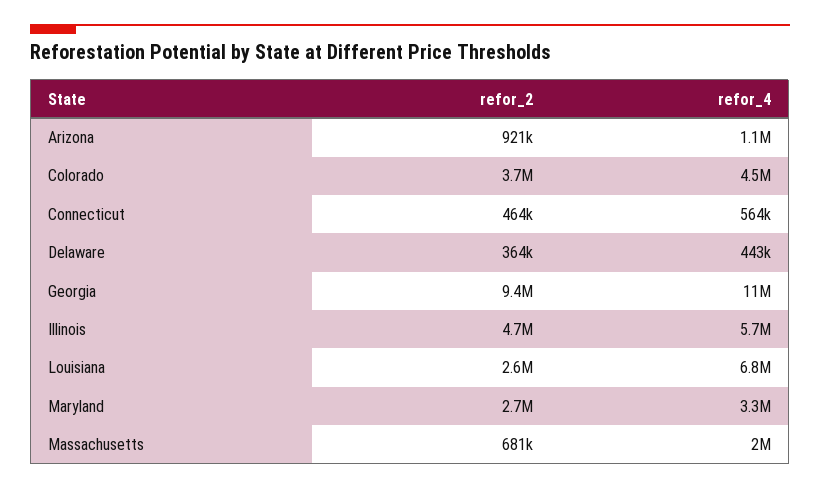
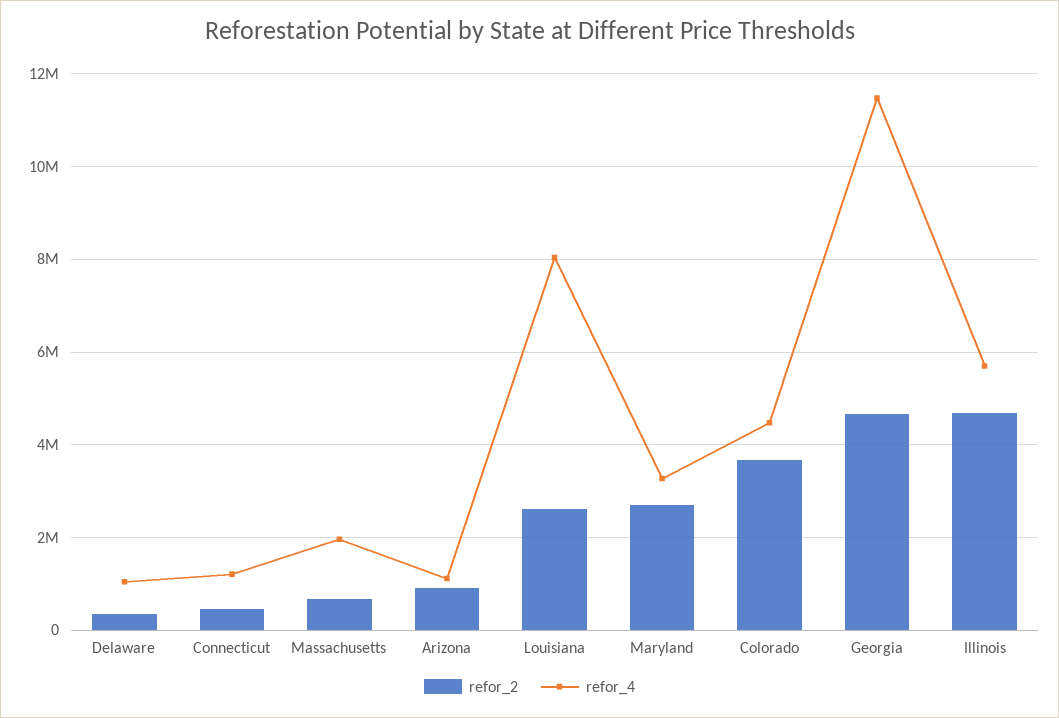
refor_4, Connecticut: 564000 -> 1200000
refor_4, Delaware: 443000 -> 1000000
refor_2, Georgia: 9400000 -> 4600000
refor_4, Louisiana: 6800000 -> 8000000

